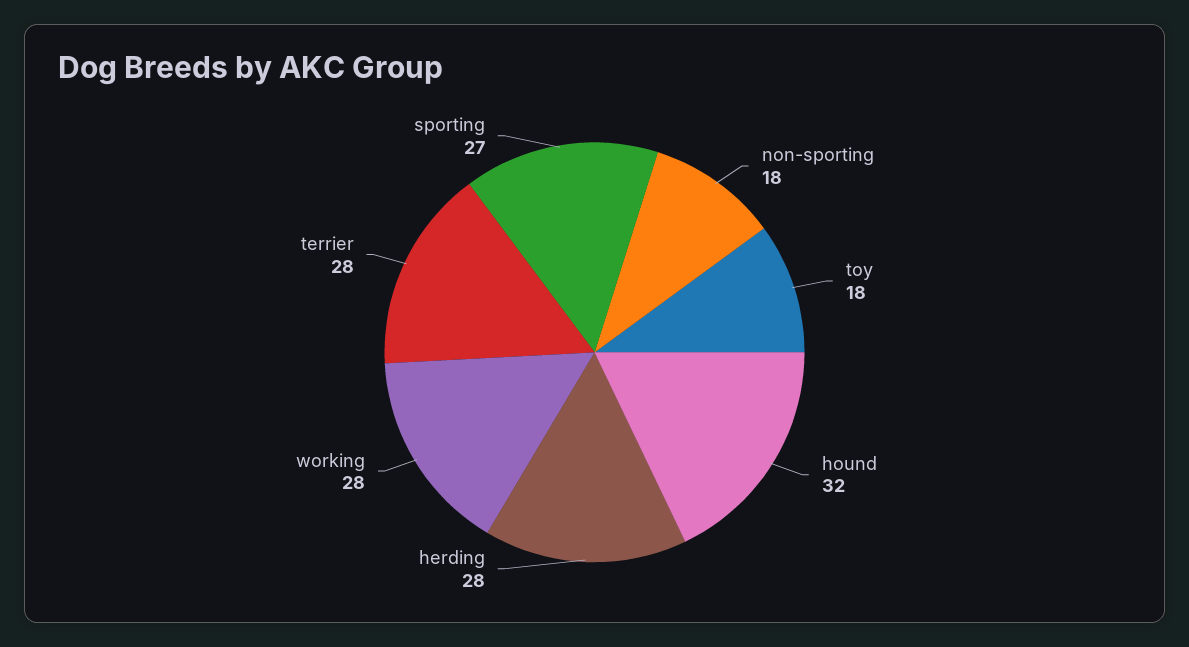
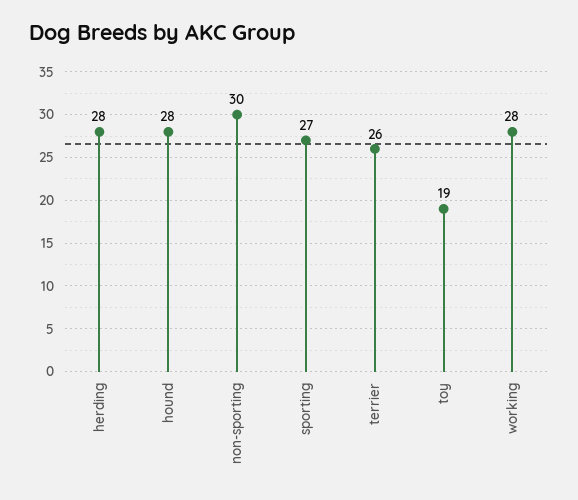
non-sporting: 18 -> 30
toy: 18 -> 19
hound: 32 -> 28
terrier: 28 -> 26

